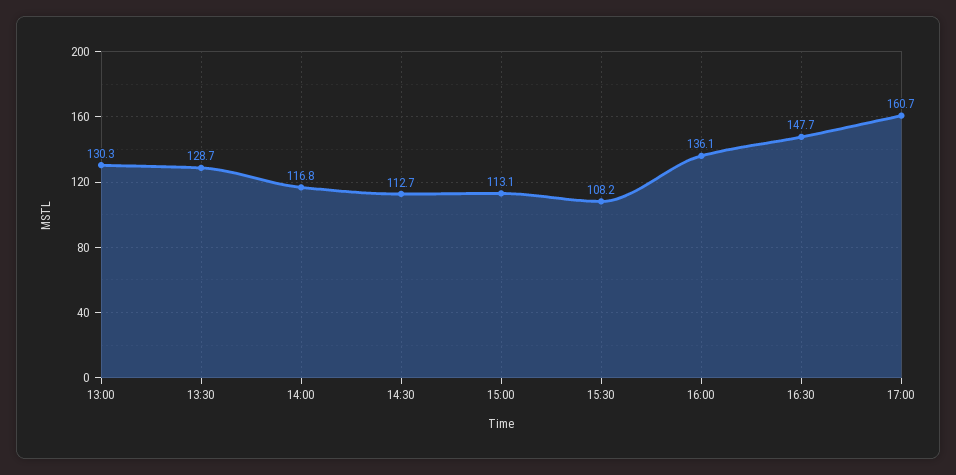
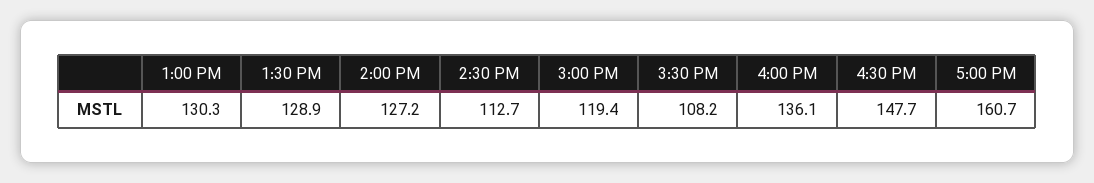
13:30: 128.7 -> 128.9
14:00: 116.8 -> 127.2
15:00: 113.1 -> 119.4

